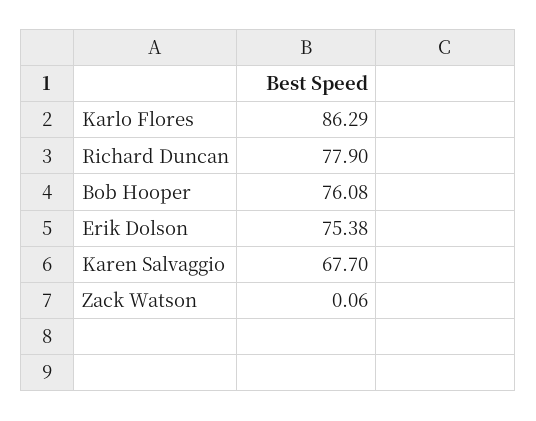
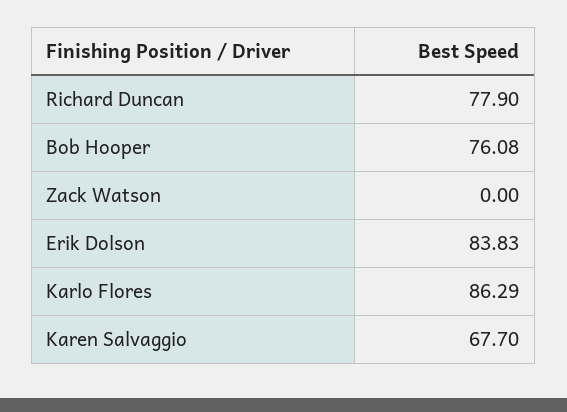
Erik Dolson: 75.38 -> 83.83
Zack Watson: 0.06 -> 0

